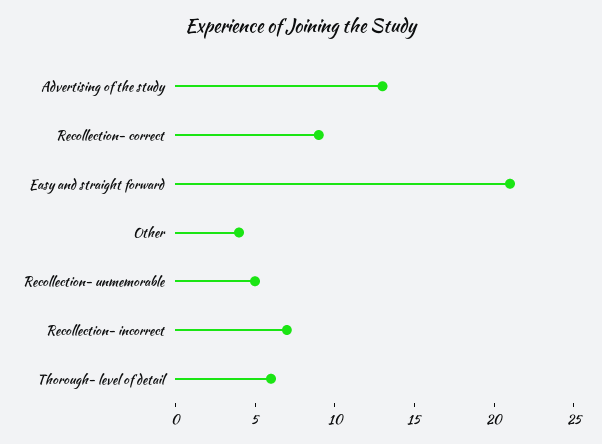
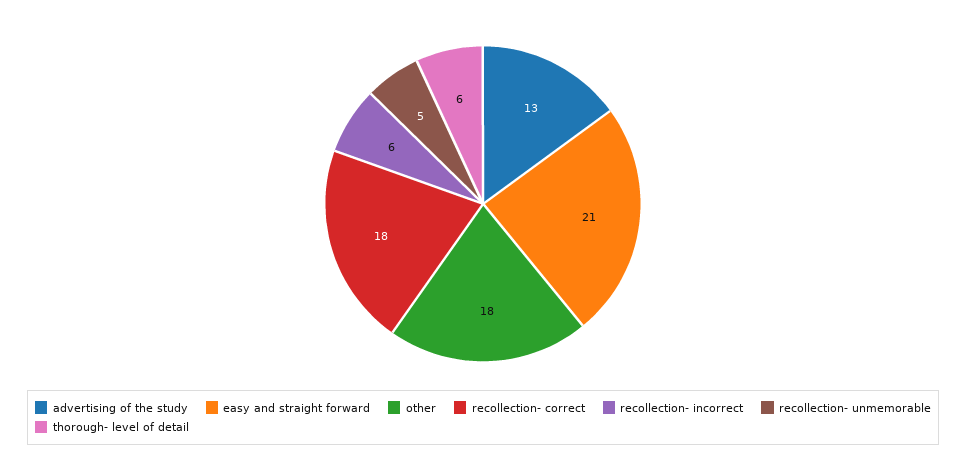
Recollection- correct: 9 -> 18
Other: 4 -> 18
Recollection- incorrect: 7 -> 6

